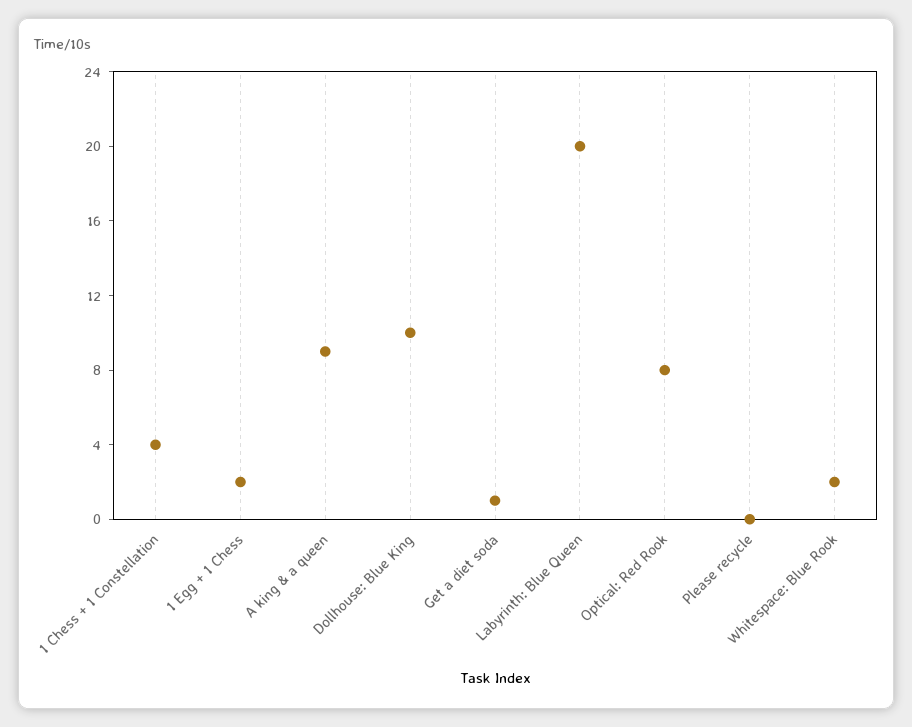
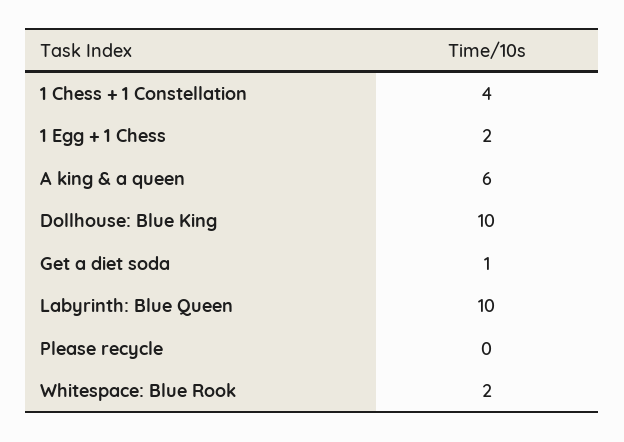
A king & a queen: 9 -> 6
Labyrinth: Blue Queen: 20 -> 10
Optical: Red Rook: 8 -> none

